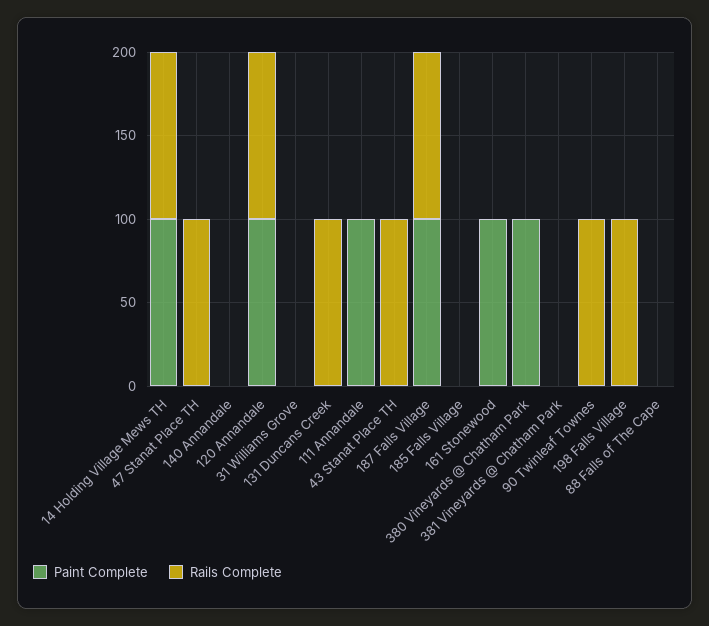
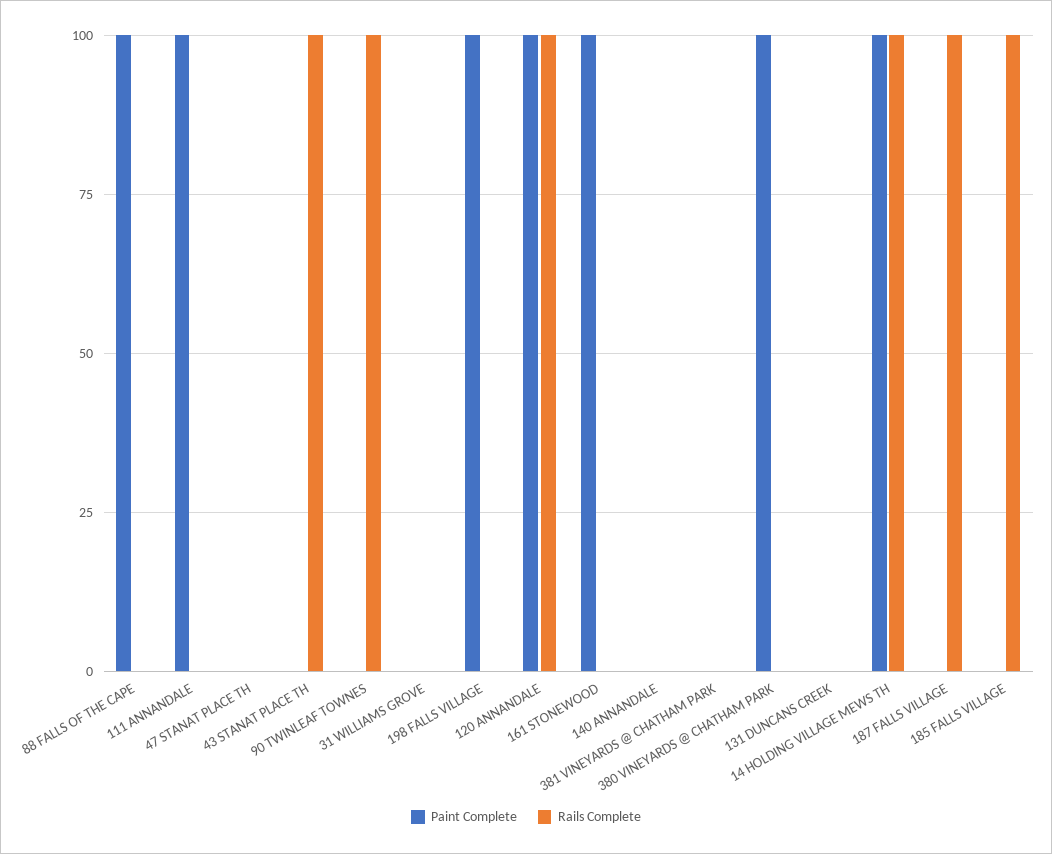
Rails Complete, 47 Stanat Place TH: 100 -> 0
Rails Complete, 131 Duncans Creek: 100 -> 0
Paint Complete, 187 Falls Village: 100 -> 0
Rails Complete, 185 Falls Village: 0 -> 100
Paint Complete, 198 Falls Village: 0 -> 100
Rails Complete, 198 Falls Village: 100 -> 0
Paint Complete, 88 Falls of The Cape: 0 -> 100

